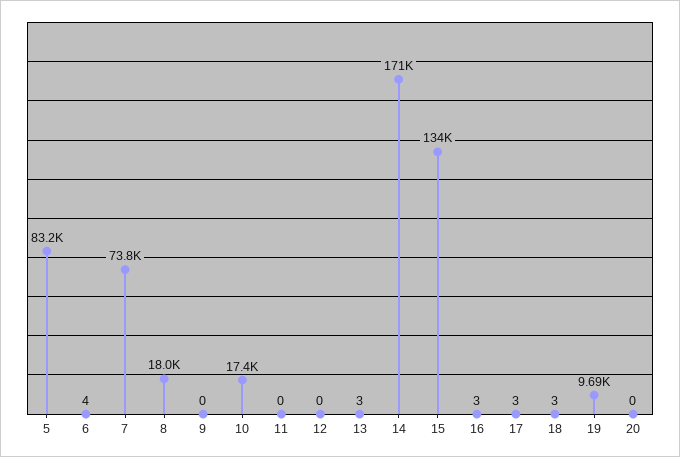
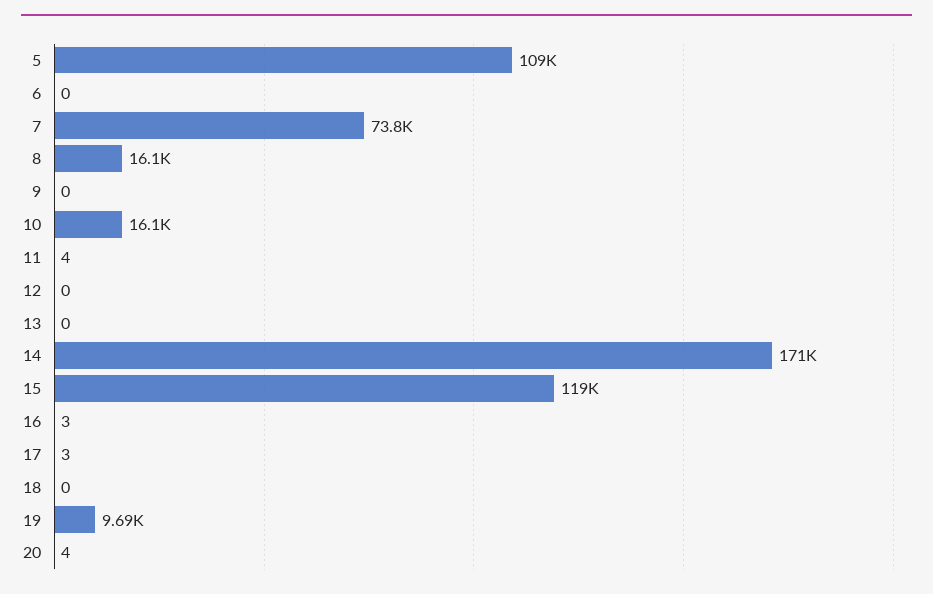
5: 83200 -> 109000
6: 4 -> 0
8: 18000 -> 16100
10: 17400 -> 16100
11: 0 -> 4
13: 3 -> 0
15: 134000 -> 119000
18: 3 -> 0
20: 0 -> 4

